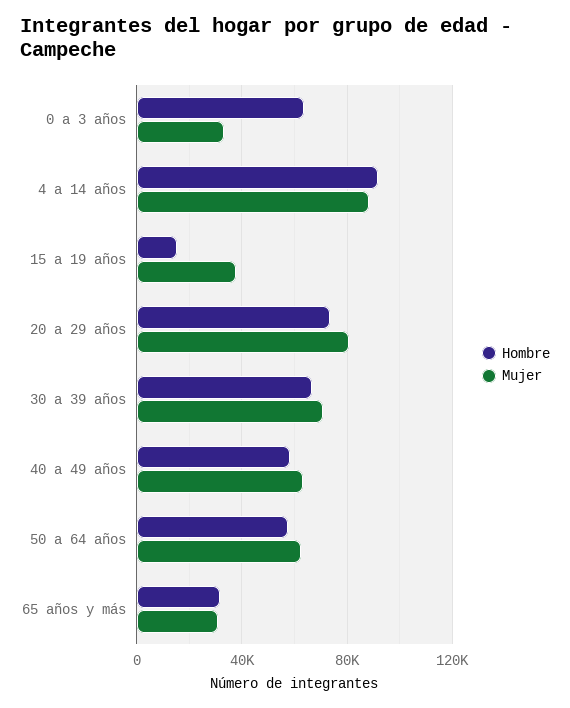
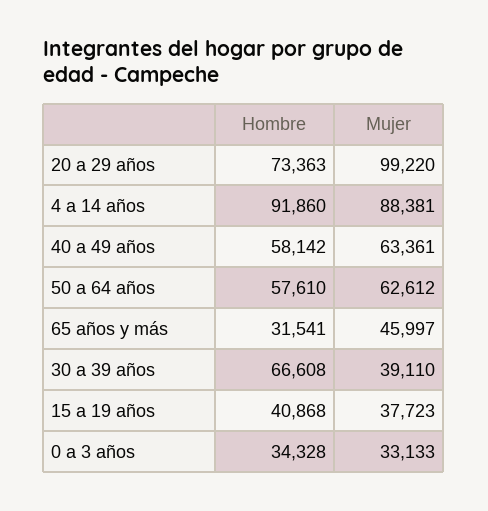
Hombre, 0 a 3 años: 65000 -> 34328
Hombre, 15 a 19 años: 15000 -> 40868
Mujer, 20 a 29 años: 80000 -> 99220
Mujer, 30 a 39 años: 70000 -> 39110
Mujer, 65 años y más: 30000 -> 45997

